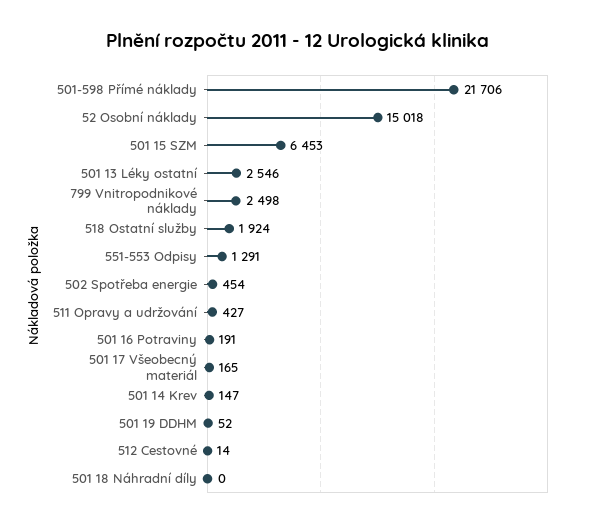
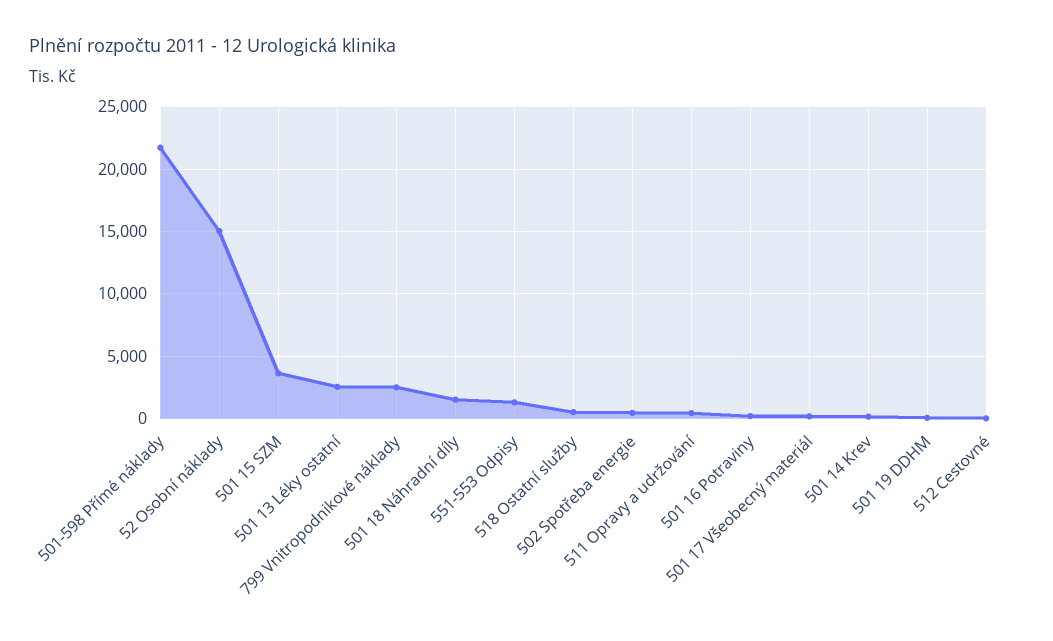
501 15 SZM: 6453 -> 3500
518 Ostatní služby: 1924 -> 500
501 18 Náhradní díly: 0 -> 1500

